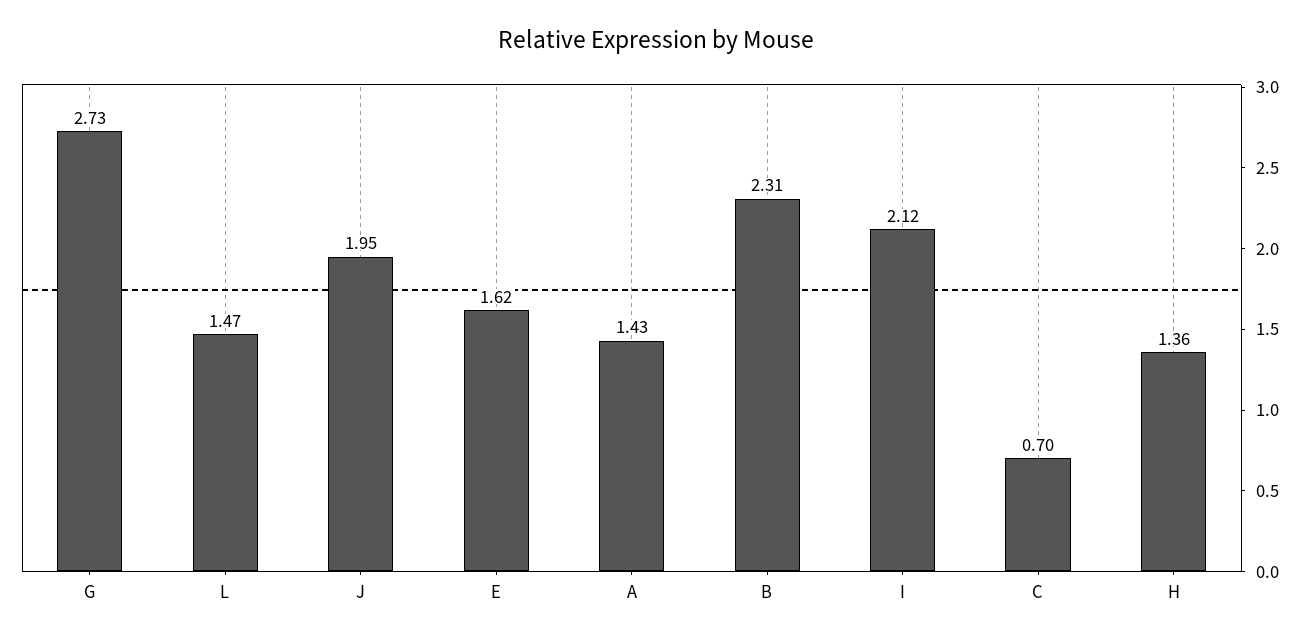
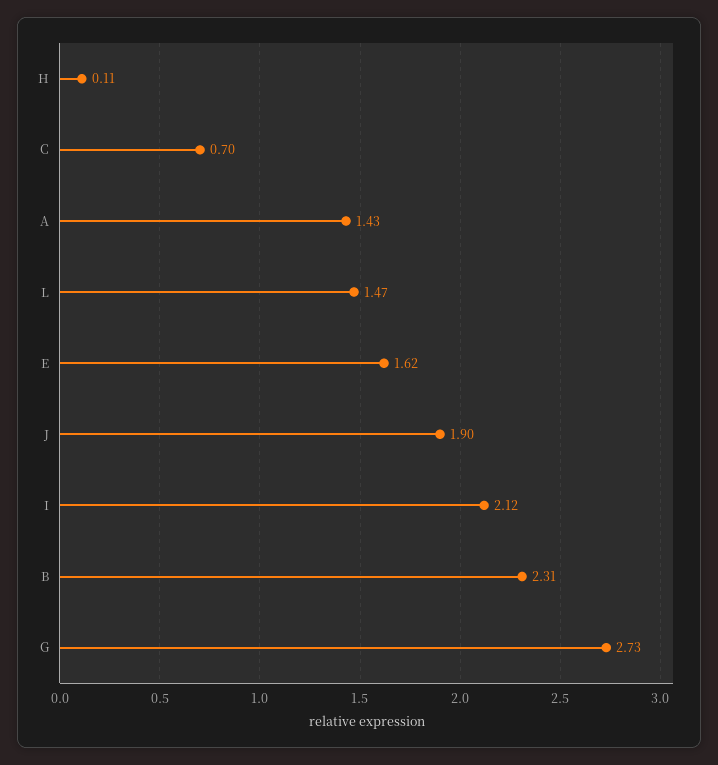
J: 1.95 -> 1.9
H: 1.36 -> 0.11

